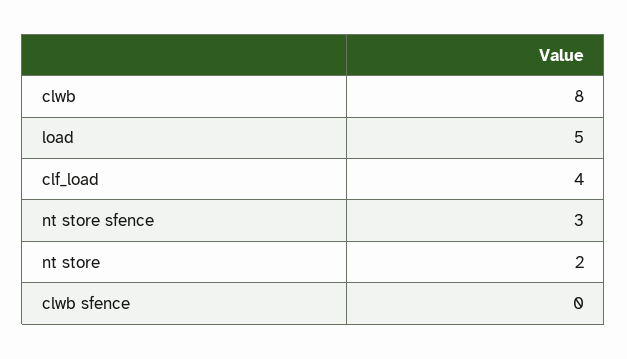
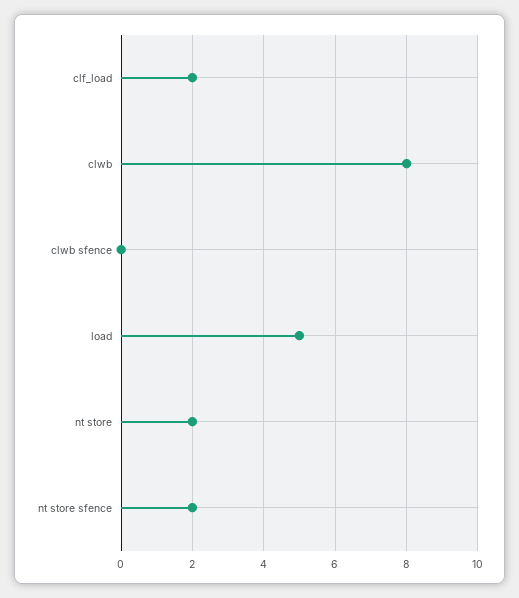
clf_load: 4 -> 2
nt store sfence: 3 -> 2

